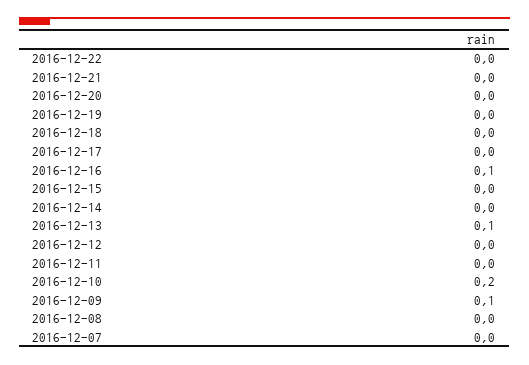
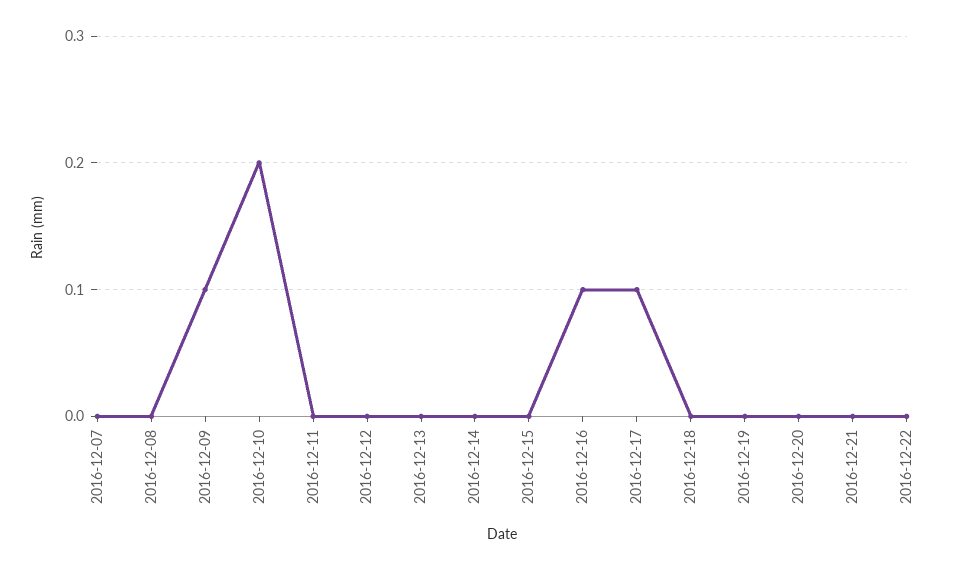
2016-12-17: 0 -> 0.1
2016-12-13: 0.1 -> 0

